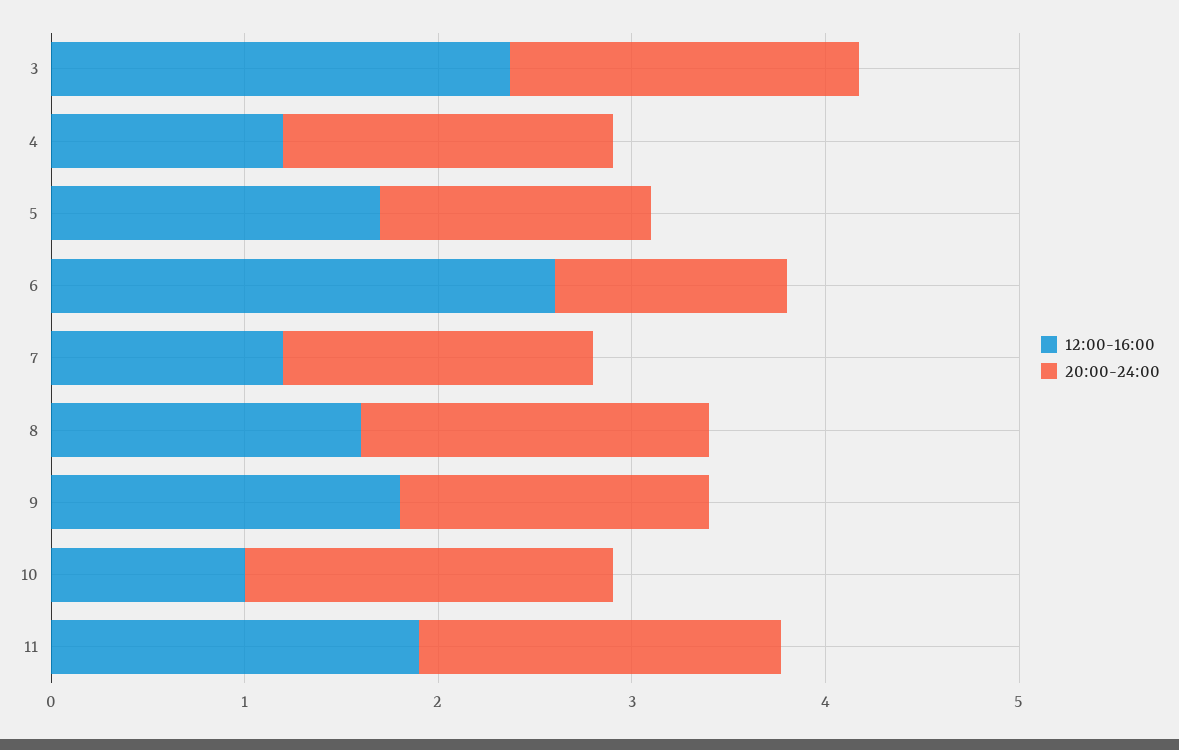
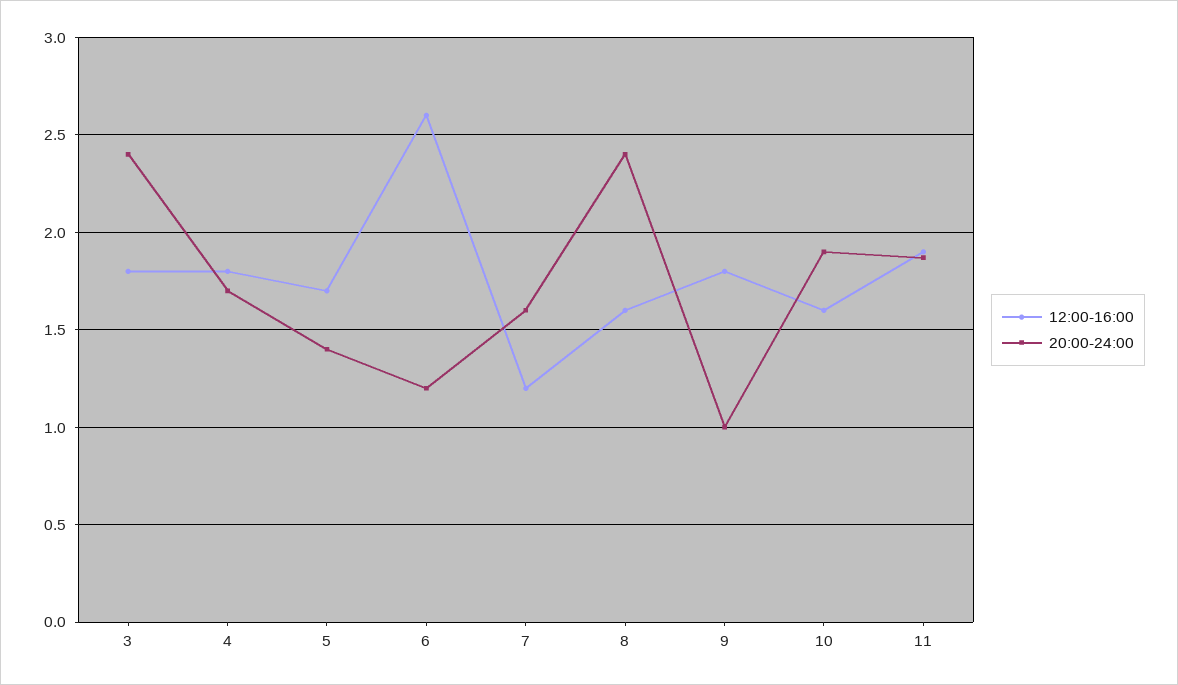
12:00-16:00, 3: 2.4 -> 1.8
20:00-24:00, 3: 1.8 -> 2.4
12:00-16:00, 4: 1.2 -> 1.8
20:00-24:00, 8: 1.8 -> 2.4
20:00-24:00, 9: 1.6 -> 1
12:00-16:00, 10: 1 -> 1.6

